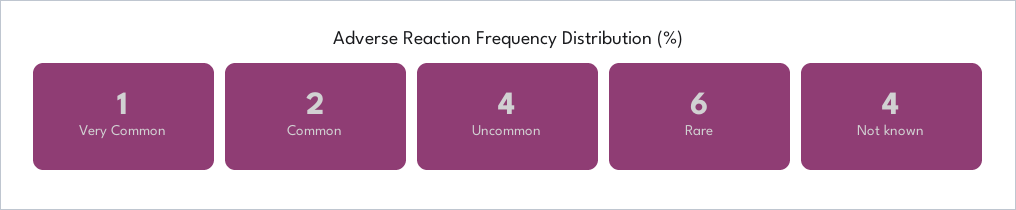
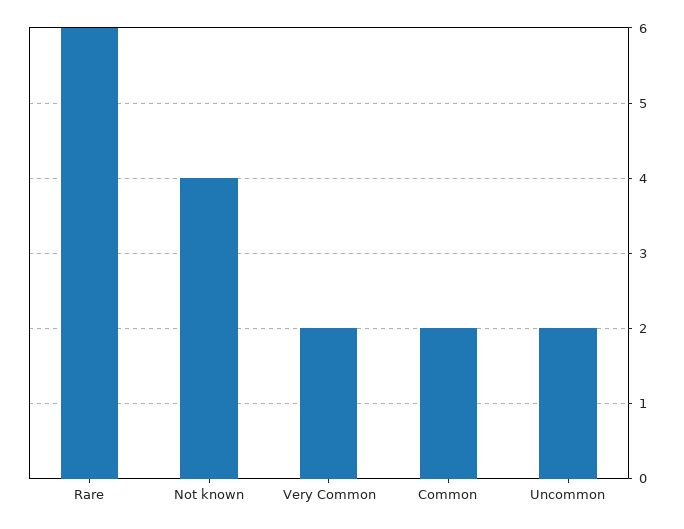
Very Common: 1 -> 2
Uncommon: 4 -> 2

